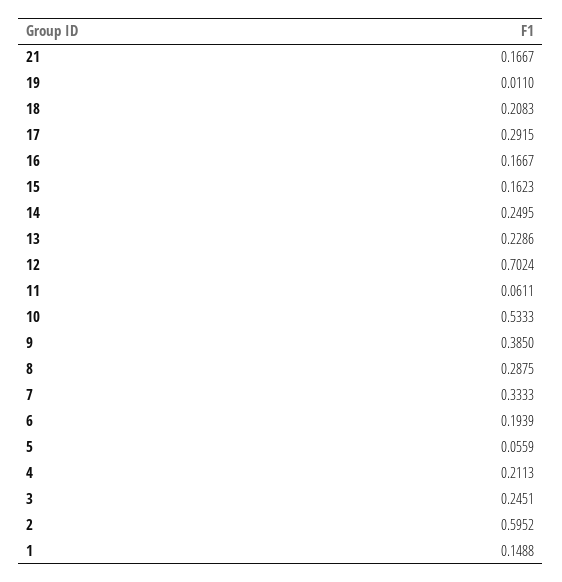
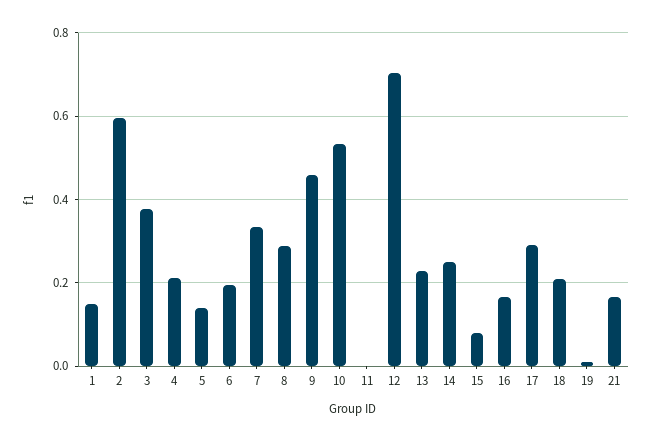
15: 0.1623 -> 0.08
11: 0.0611 -> 0
9: 0.385 -> 0.46
5: 0.0559 -> 0.14
3: 0.2451 -> 0.38

